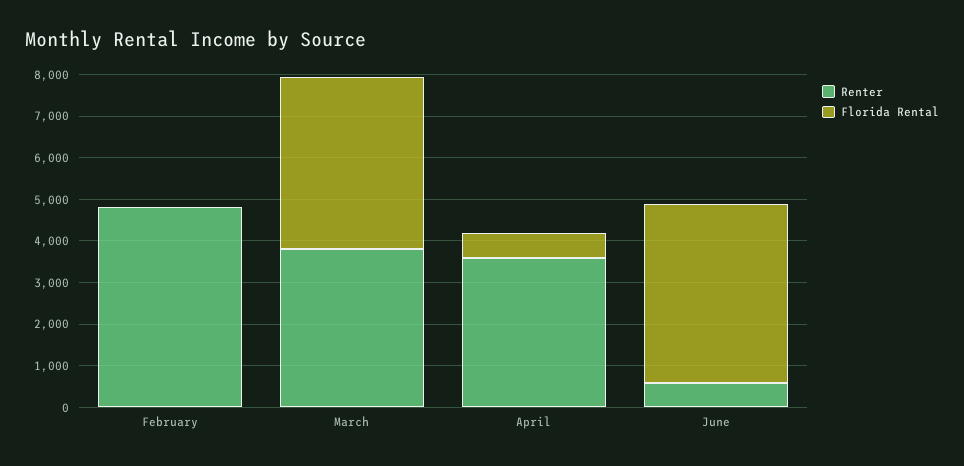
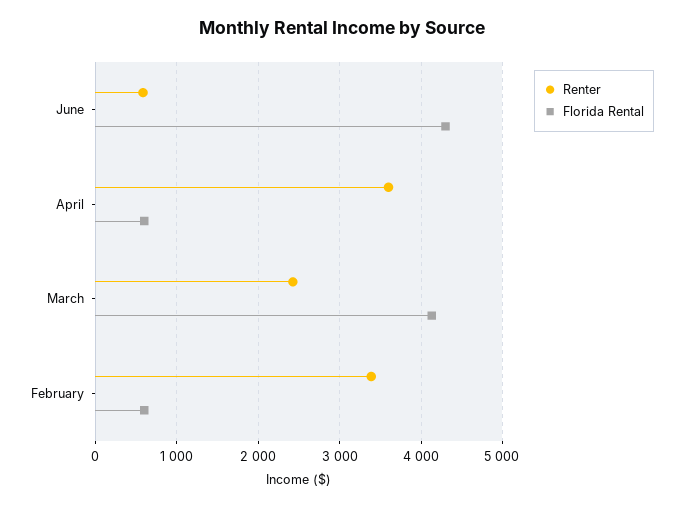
Renter, February: 4800 -> 3400
Florida Rental, February: 0 -> 600
Renter, March: 3800 -> 2400

